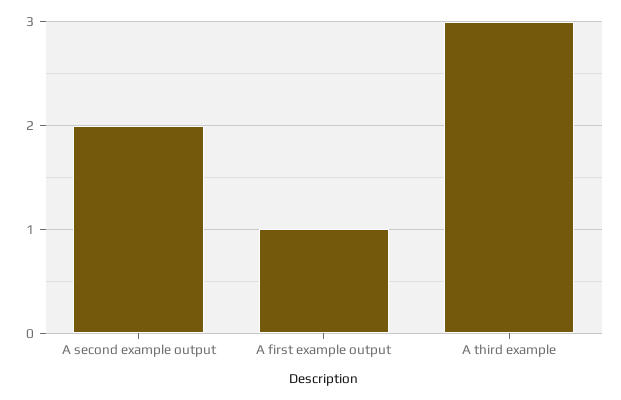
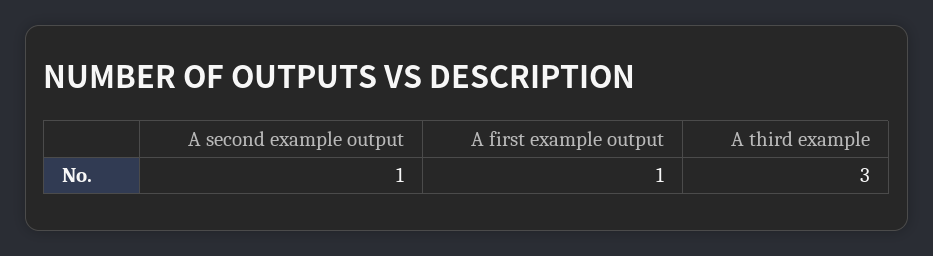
A second example output: 2 -> 1

